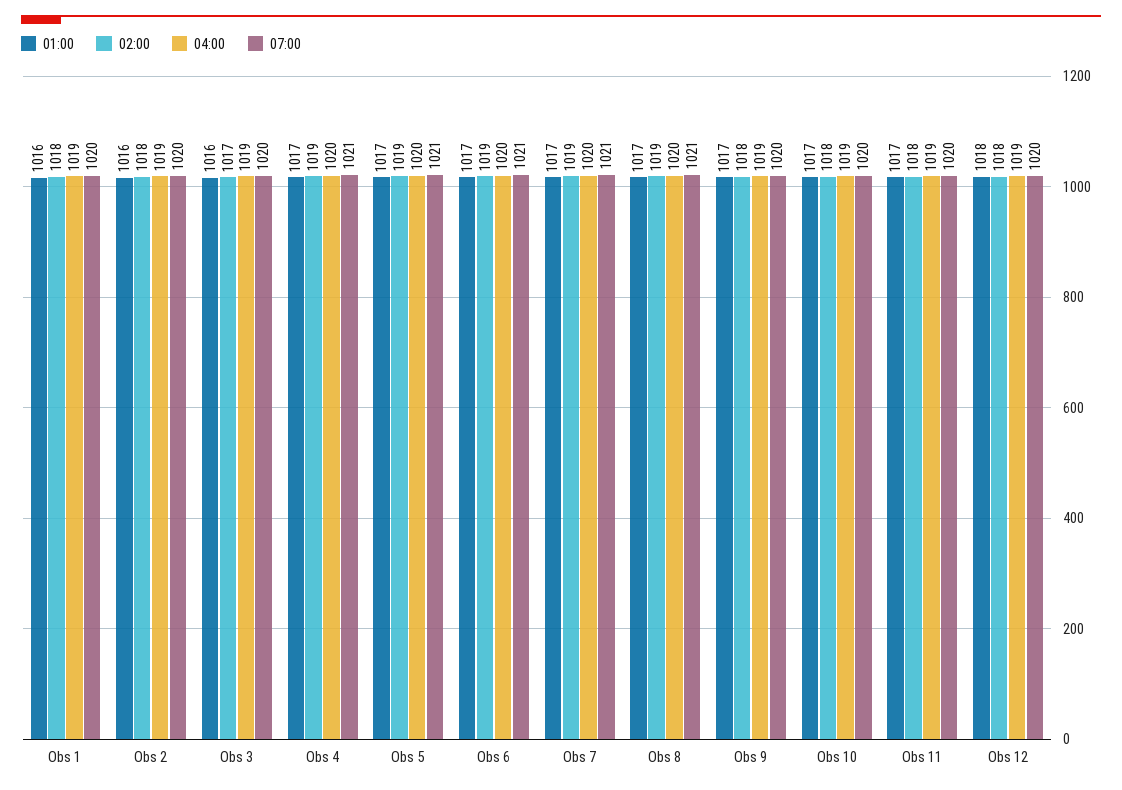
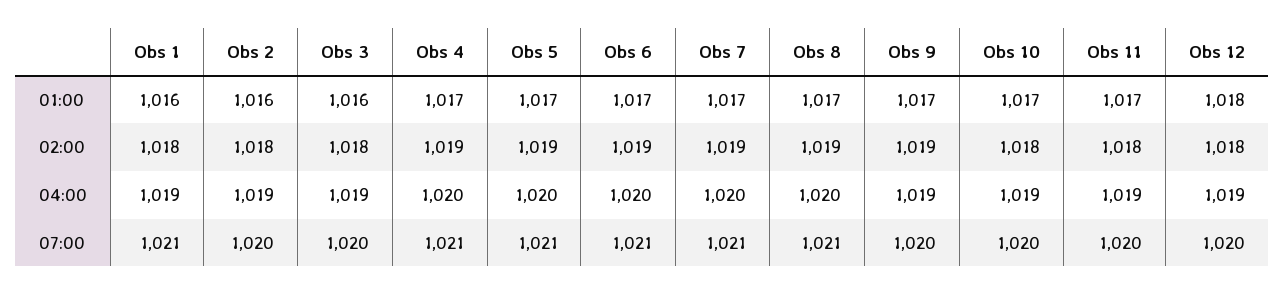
07:00, Obs 1: 1020 -> 1021
02:00, Obs 3: 1017 -> 1018
02:00, Obs 9: 1018 -> 1019

